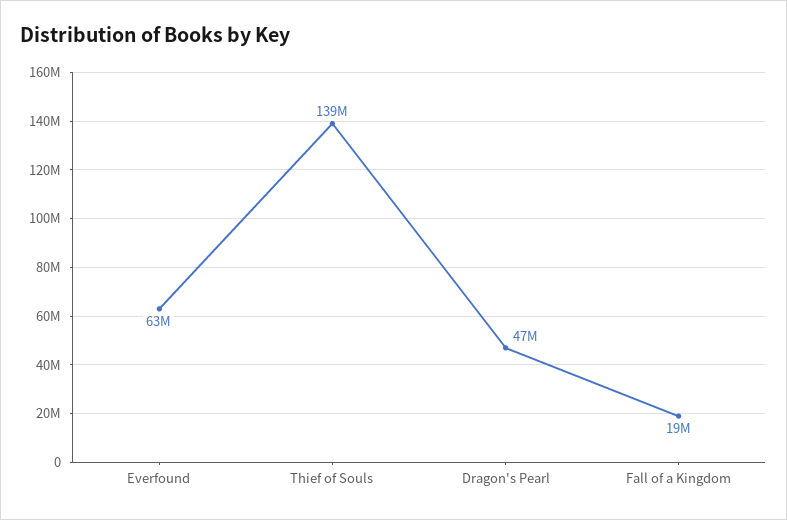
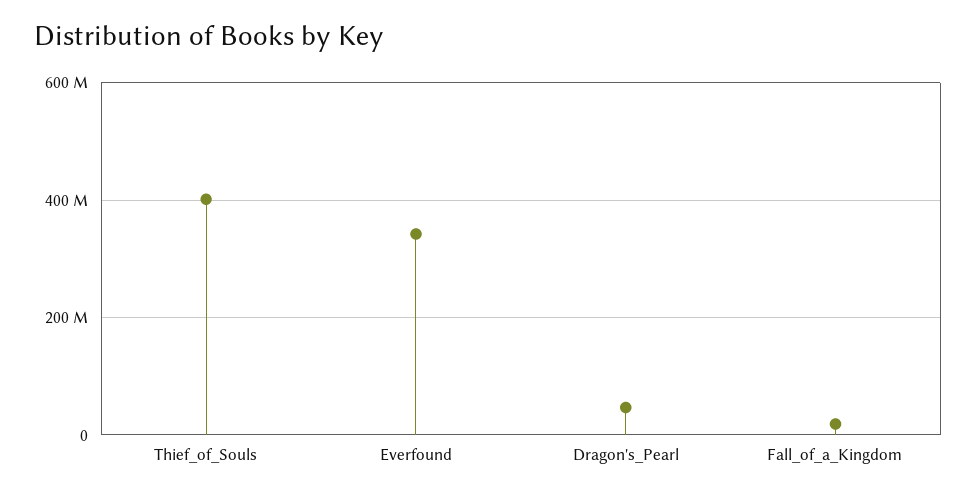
Everfound: 63000000 -> 340000000
Thief of Souls: 139000000 -> 400000000

